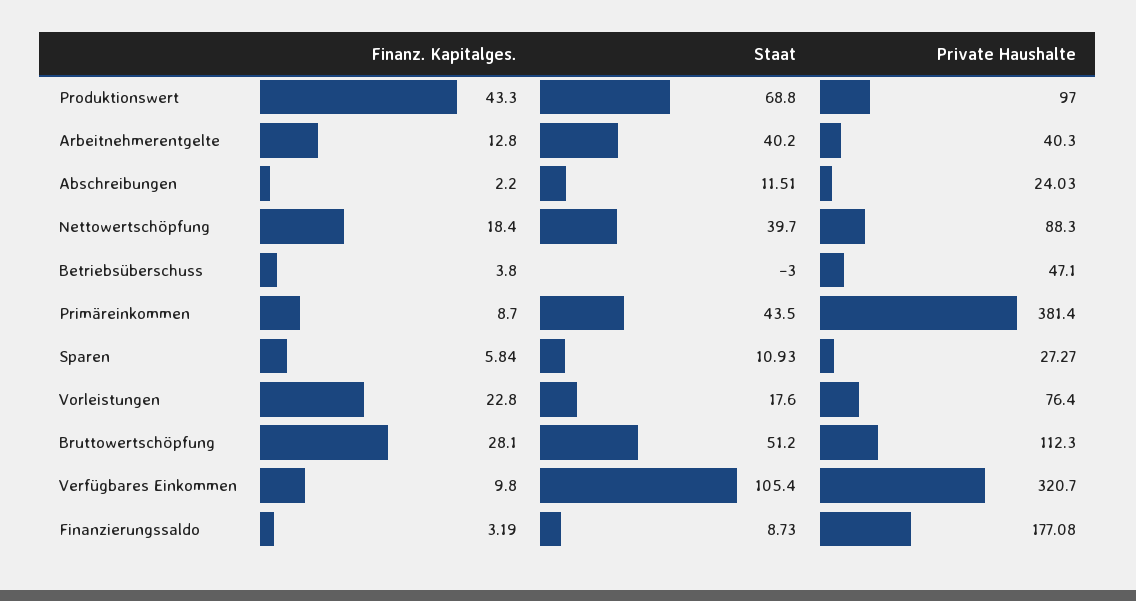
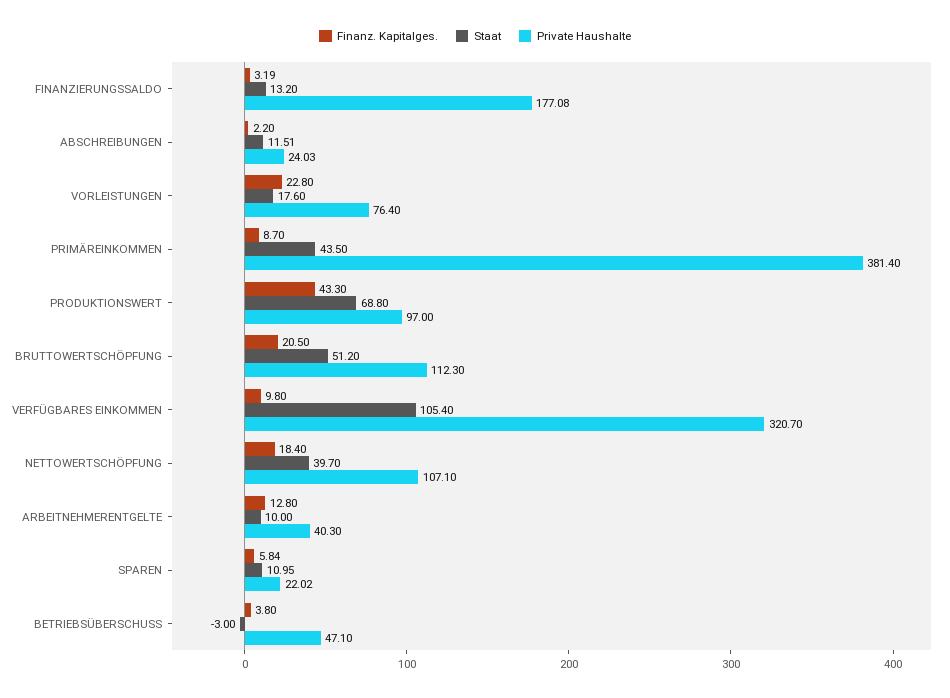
Staat, Arbeitnehmerentgelte: 40.2 -> 10
Private Haushalte, Nettowertschöpfung: 88.3 -> 107.1
Staat, Sparen: 10.93 -> 10.95
Private Haushalte, Sparen: 27.27 -> 22.02
Finanz. Kapitalges., Bruttowertschöpfung: 28.1 -> 20.5
Staat, Finanzierungssaldo: 8.73 -> 13.2

